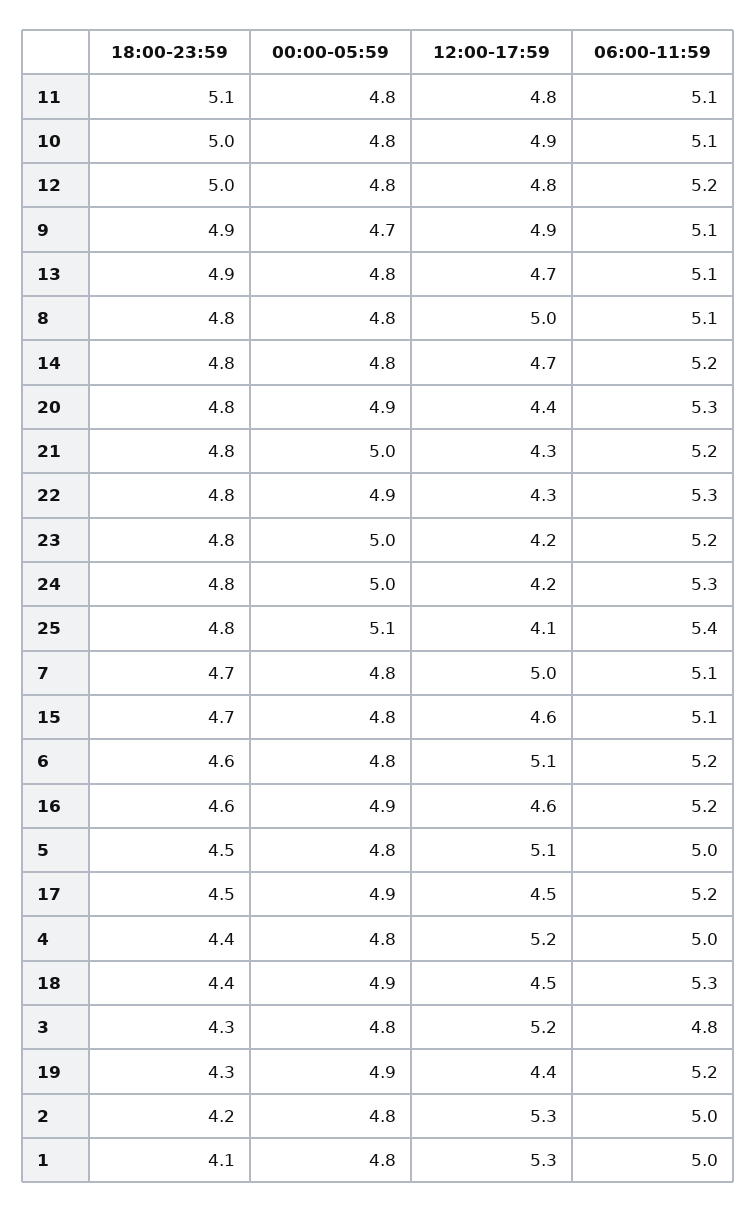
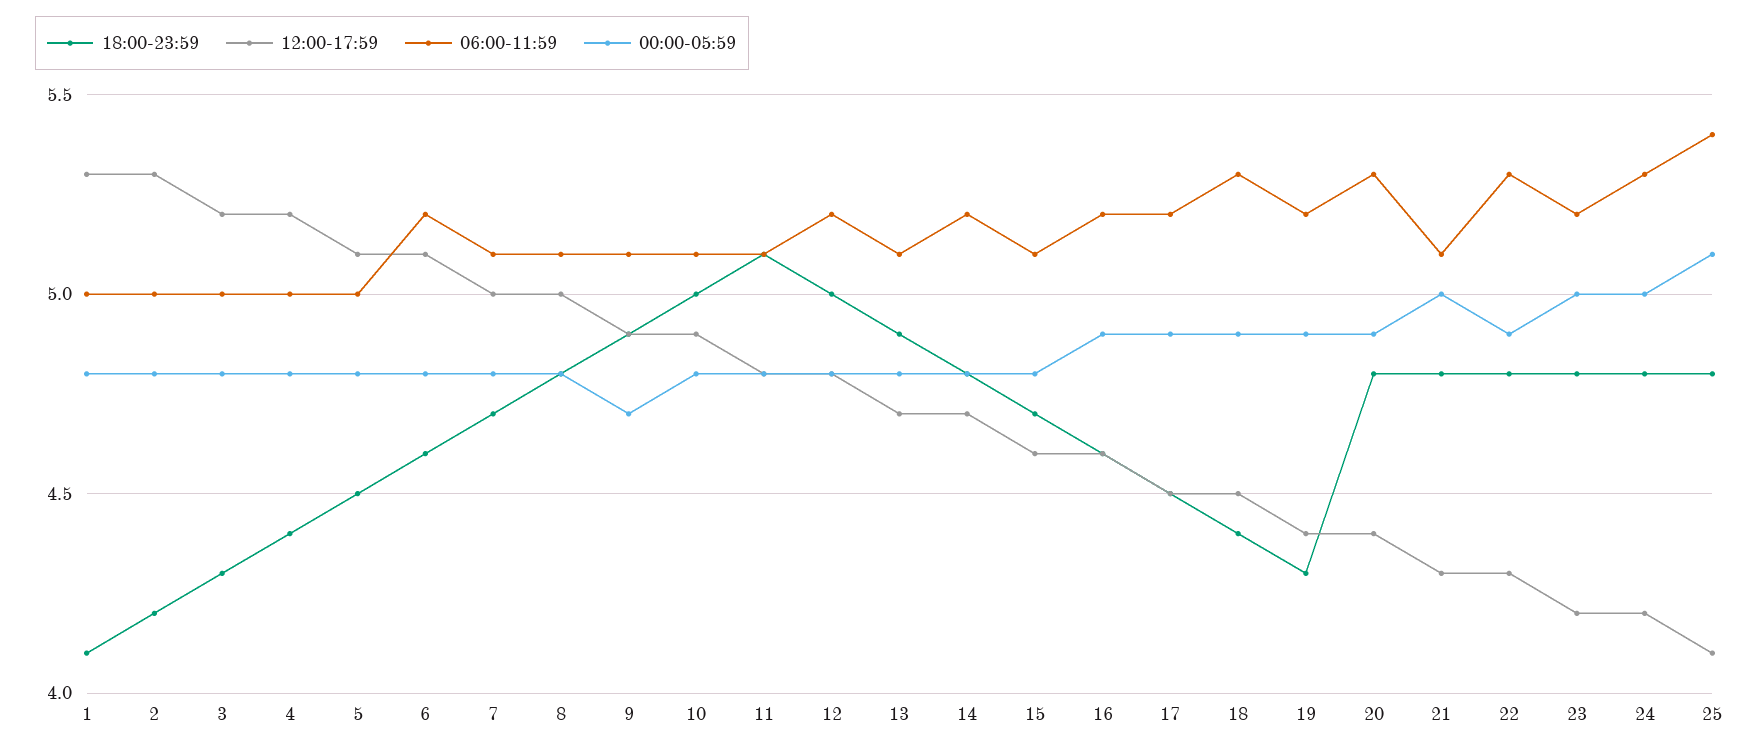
06:00-11:59, 21: 5.2 -> 5.1
06:00-11:59, 3: 4.8 -> 5

